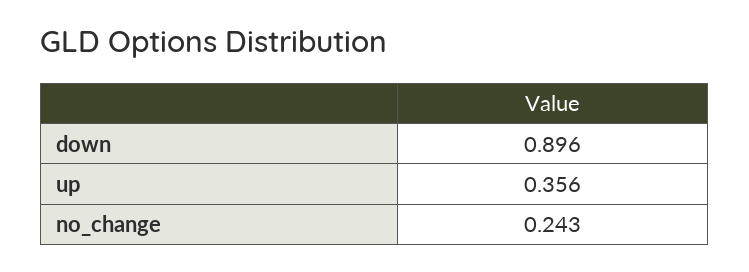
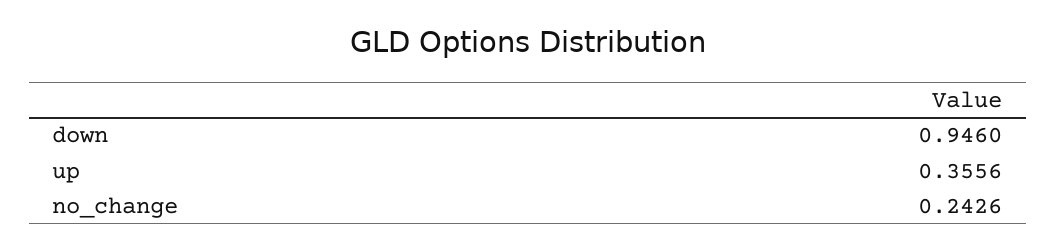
down: 0.896 -> 0.946

